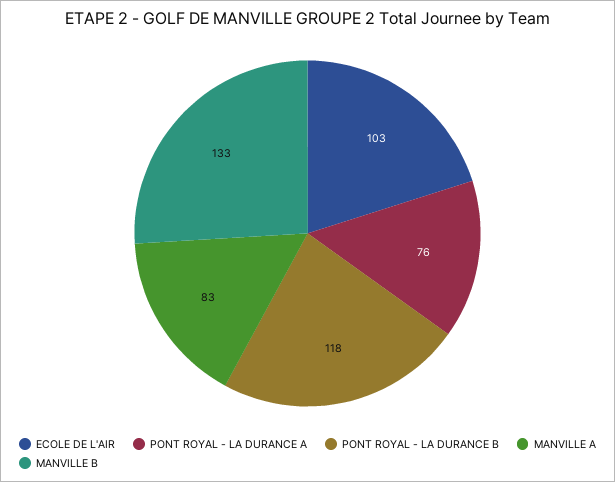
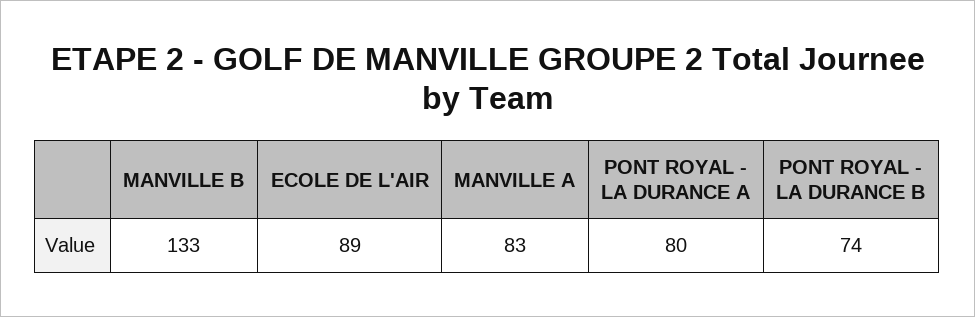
ECOLE DE L'AIR: 103 -> 89
PONT ROYAL - LA DURANCE A: 76 -> 80
PONT ROYAL - LA DURANCE B: 118 -> 74

